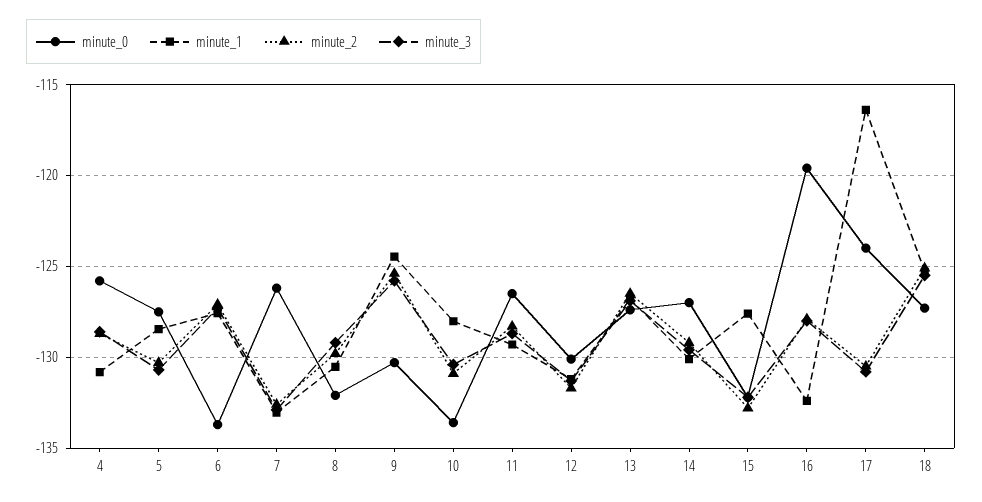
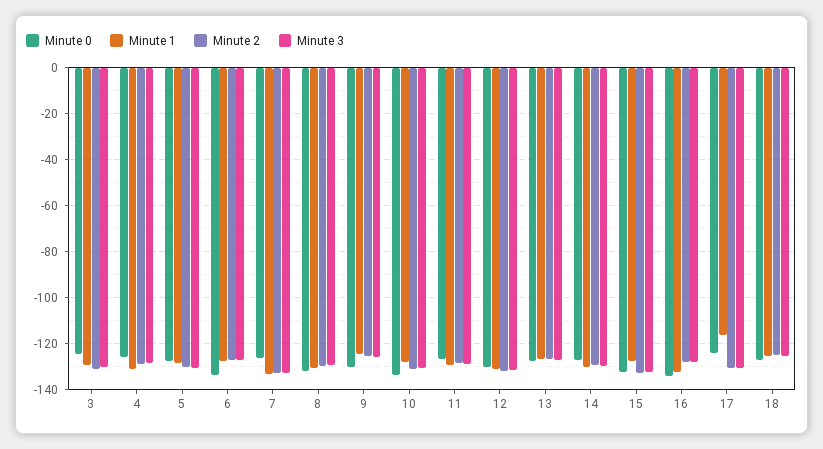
minute_0, 16: -119.5 -> -135
minute_0, 3: none -> -125
minute_1, 3: none -> -130
minute_2, 3: none -> -130
minute_3, 3: none -> -130

